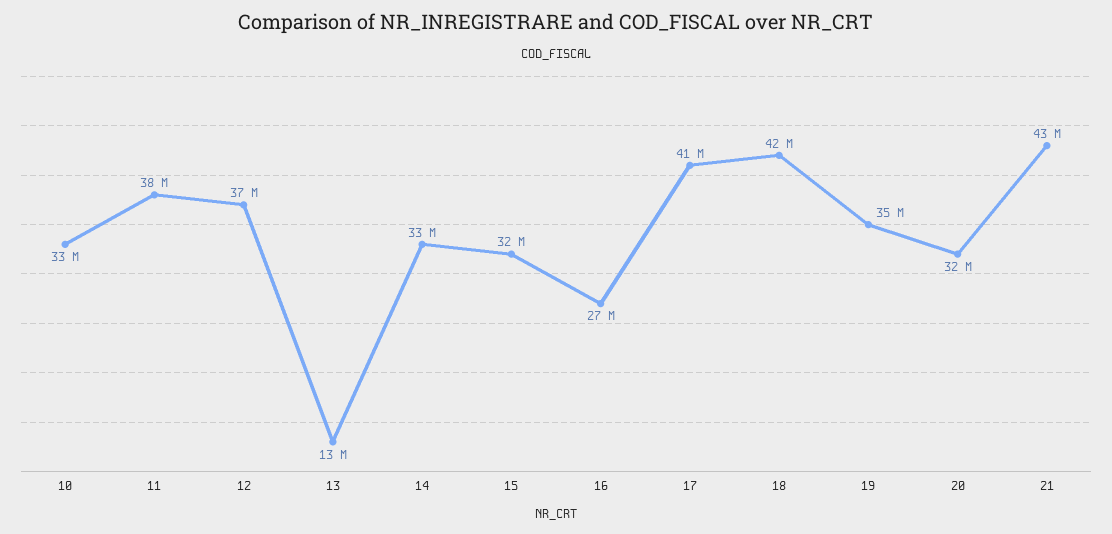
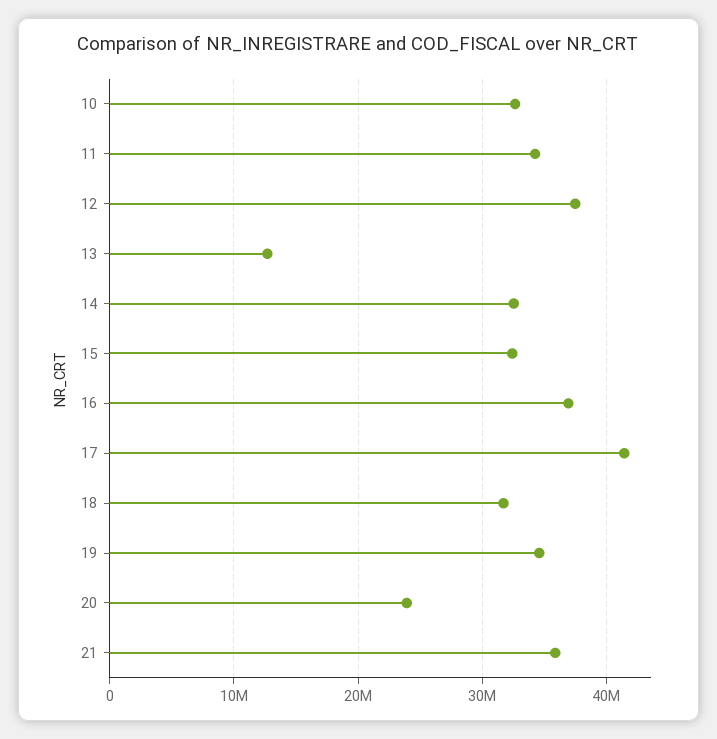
11: 38000000 -> 34000000
16: 27000000 -> 37000000
18: 42000000 -> 32000000
20: 32000000 -> 24000000
21: 43000000 -> 36000000

